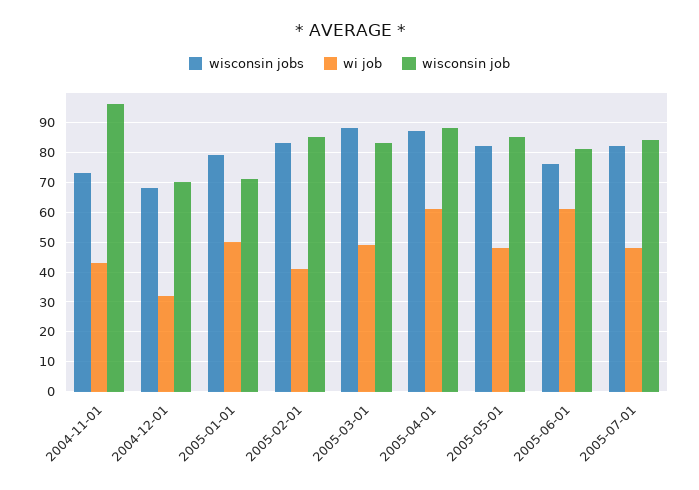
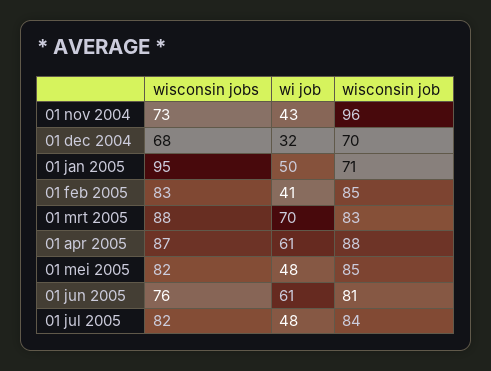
wisconsin jobs, 2005-01-01: 80 -> 95
wi job, 2005-03-01: 50 -> 70

